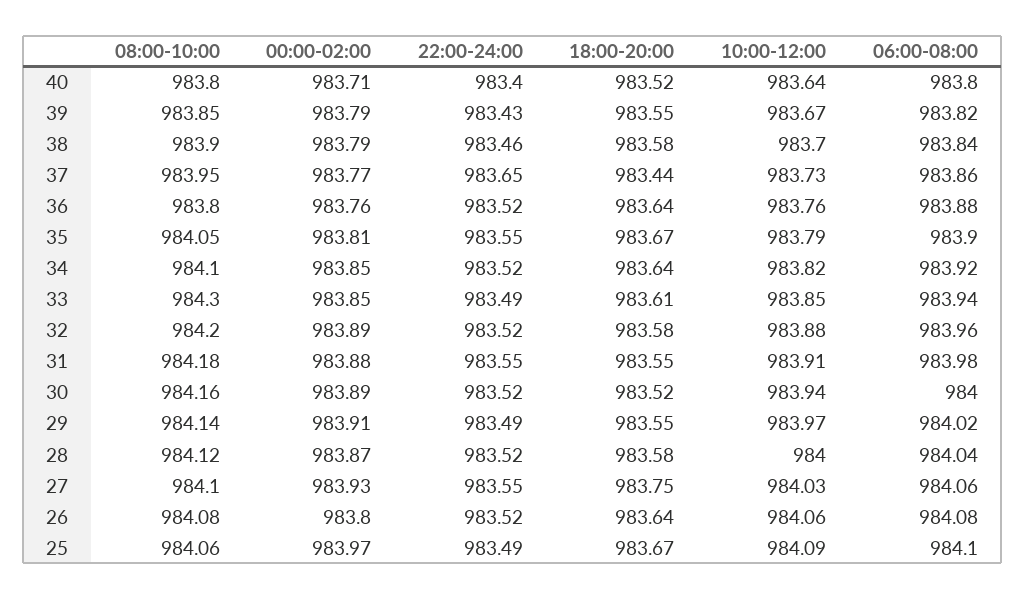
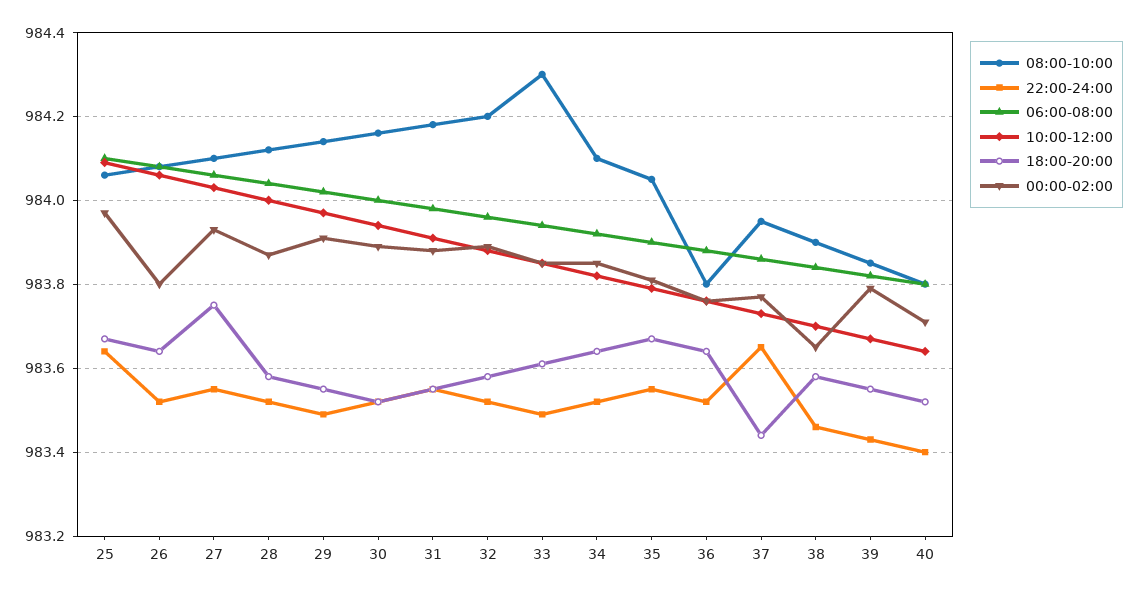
00:00-02:00, 38: 983.79 -> 983.65
22:00-24:00, 25: 983.49 -> 983.65

